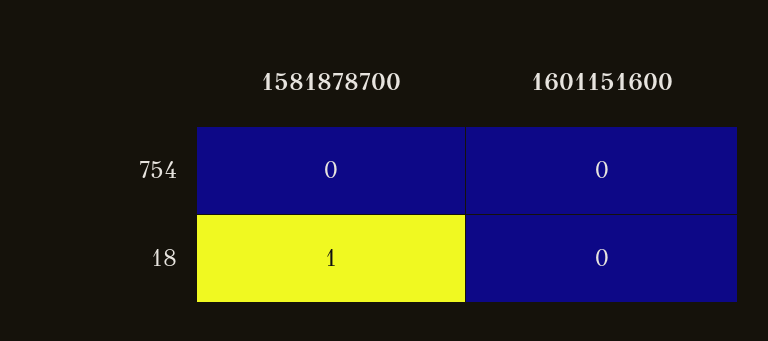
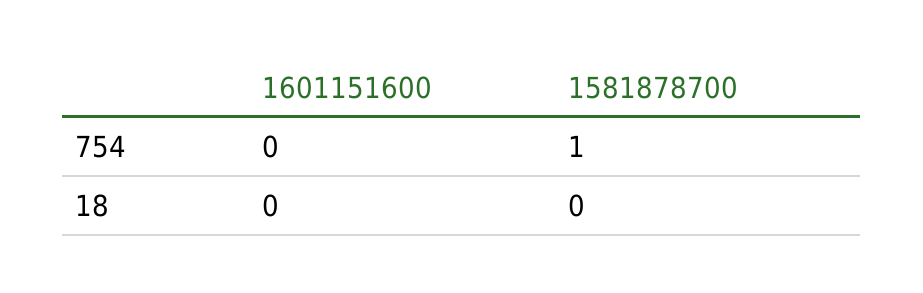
1581878700, 754: 0 -> 1
1581878700, 18: 1 -> 0

